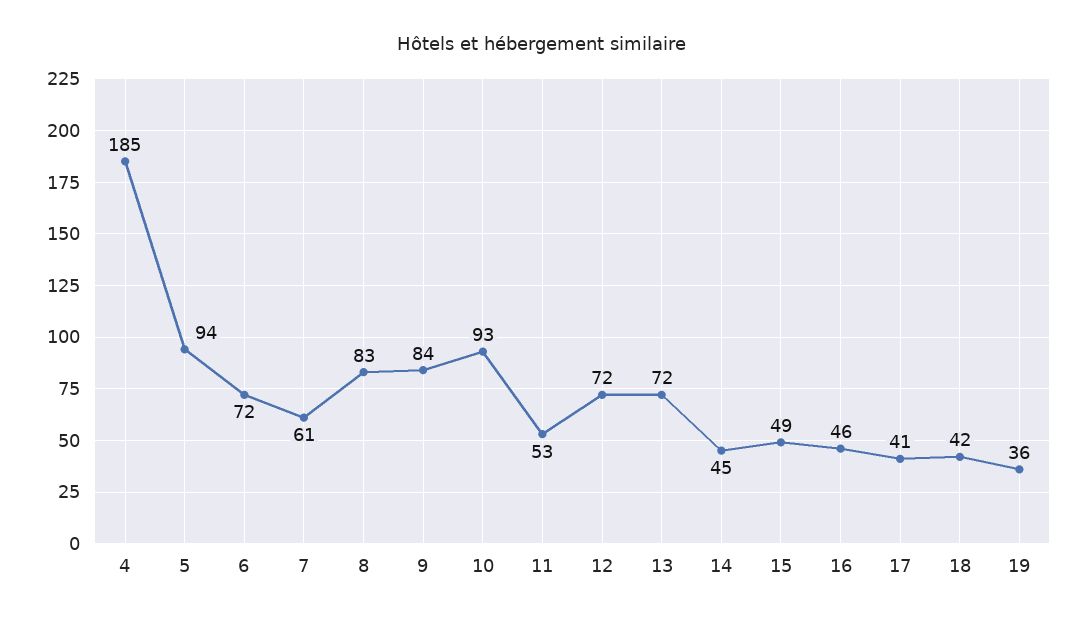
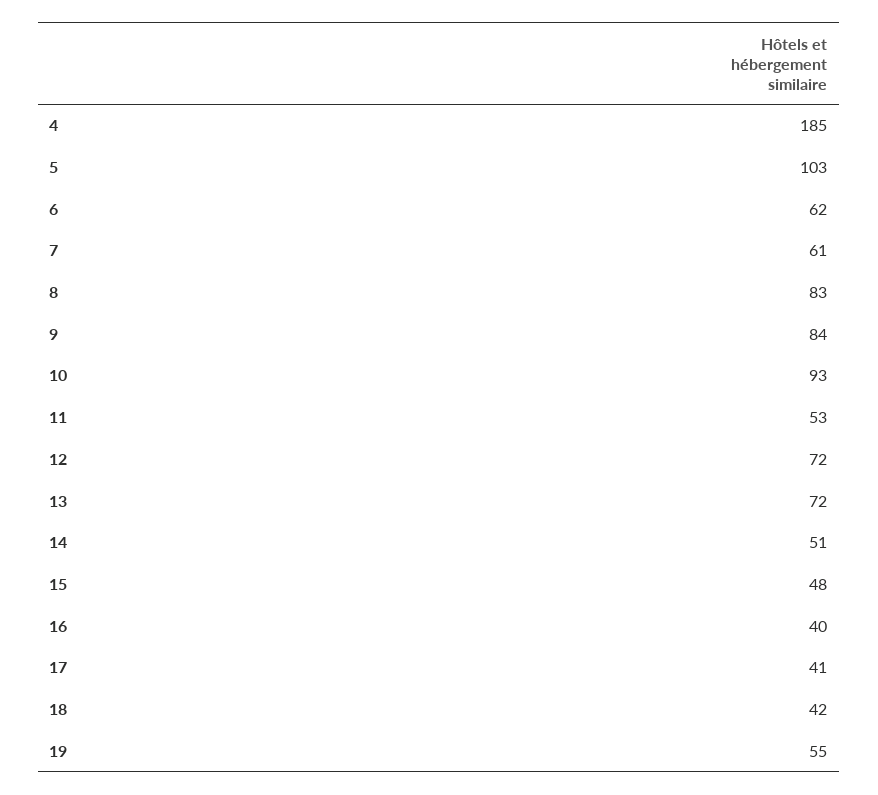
5: 94 -> 103
6: 72 -> 62
14: 45 -> 51
15: 49 -> 48
16: 46 -> 40
19: 36 -> 55

